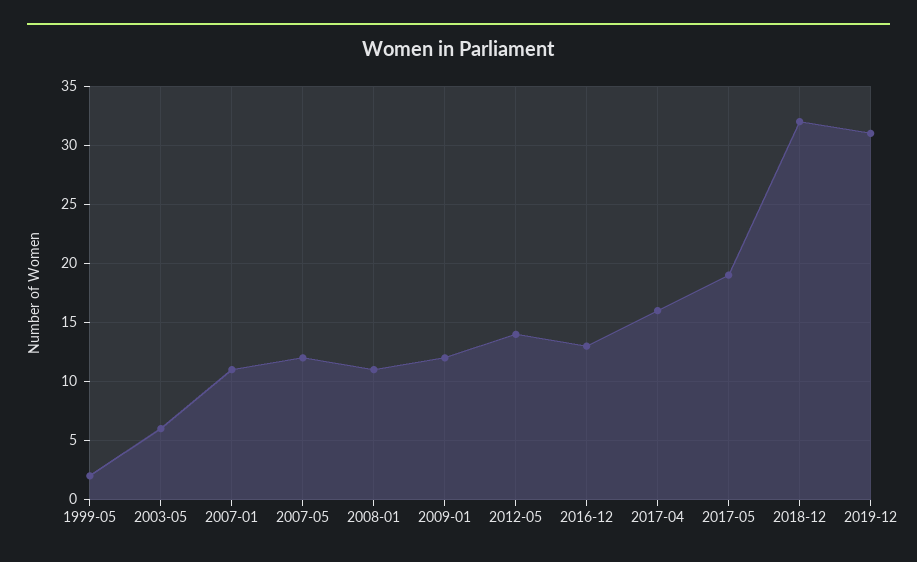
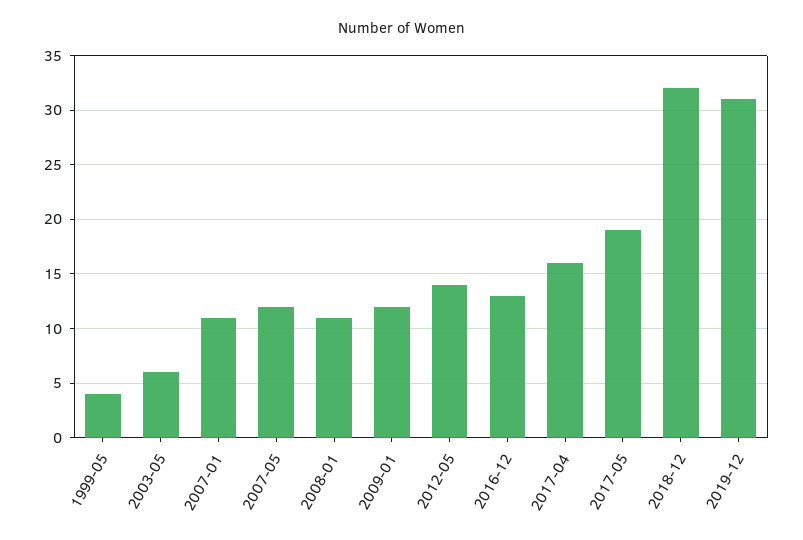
1999-05: 2 -> 4

